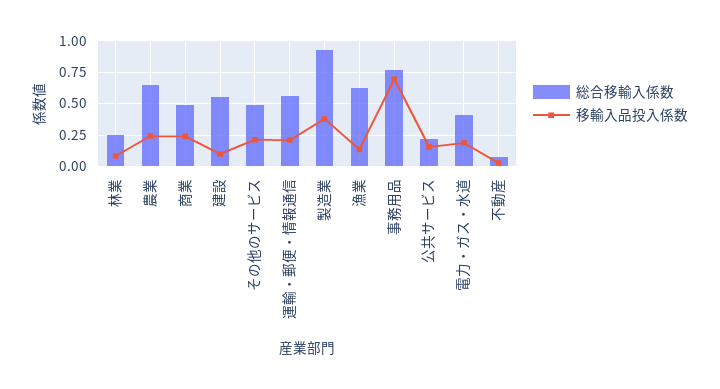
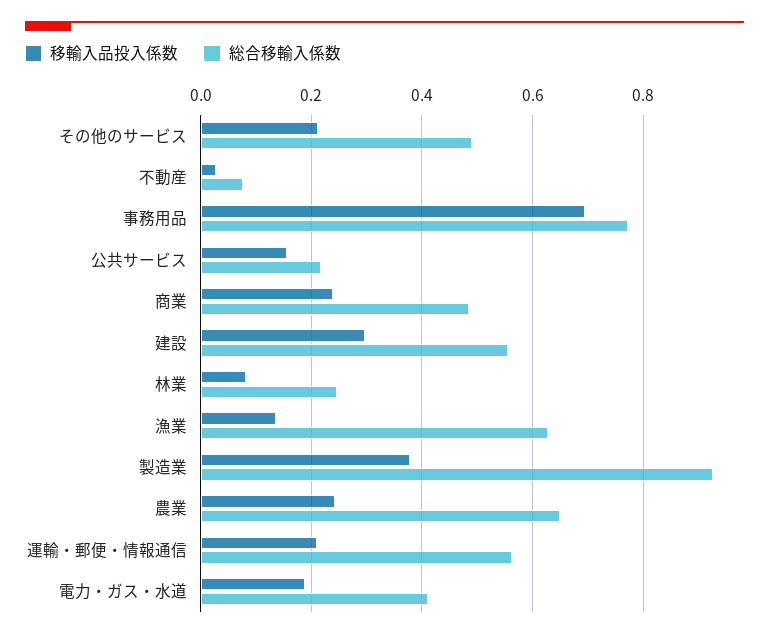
移輸入品投入係数, 建設: 0.1 -> 0.3

